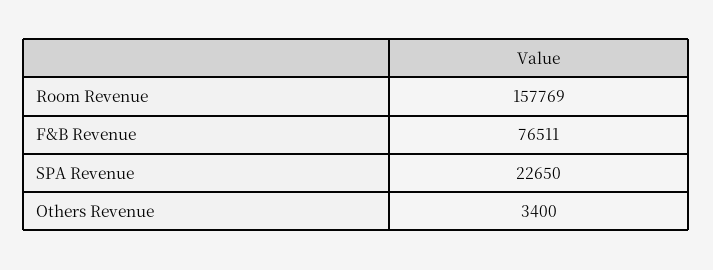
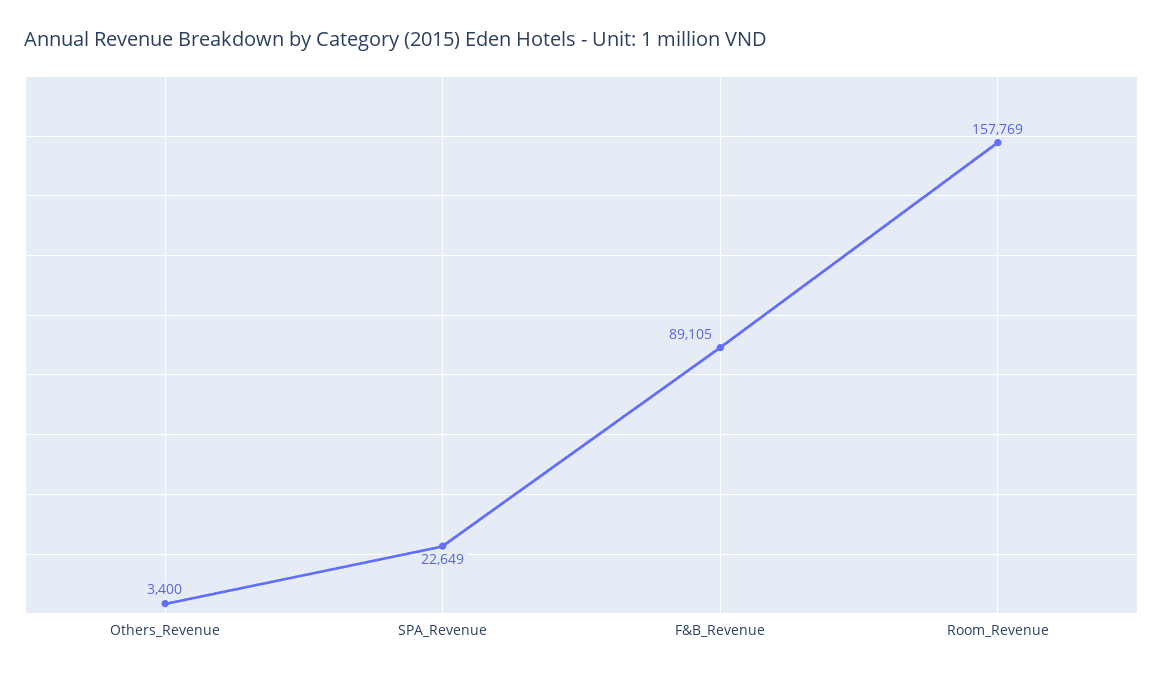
F&B Revenue: 76511 -> 89105
SPA Revenue: 22650 -> 22649

